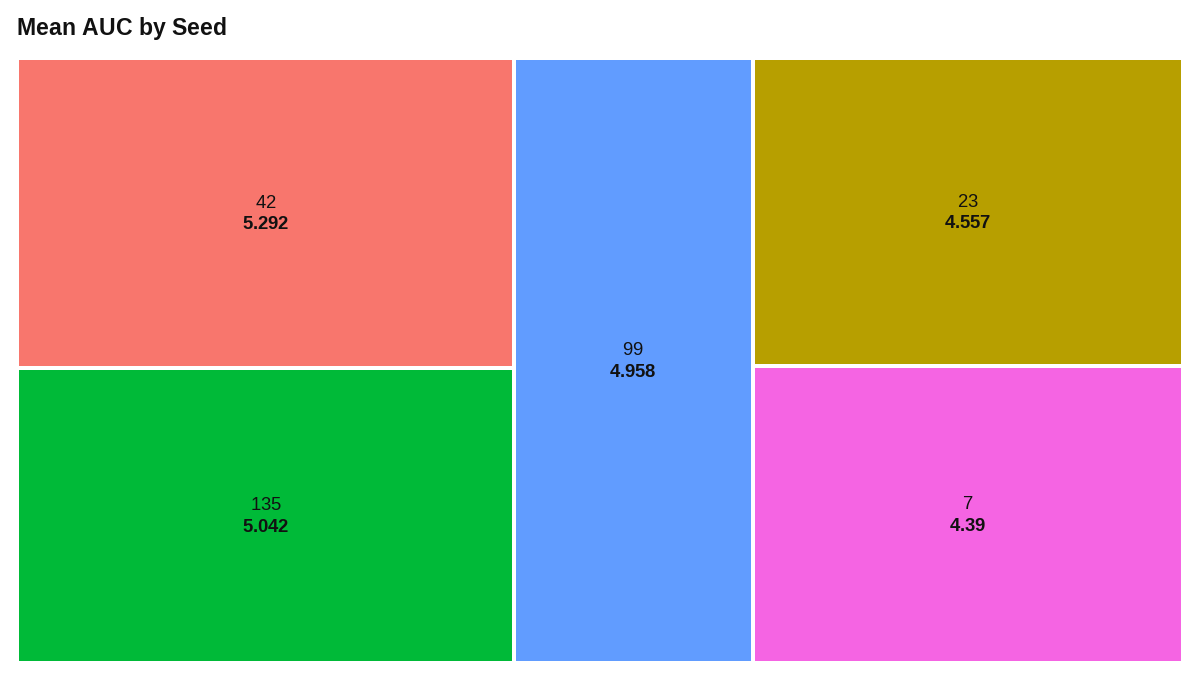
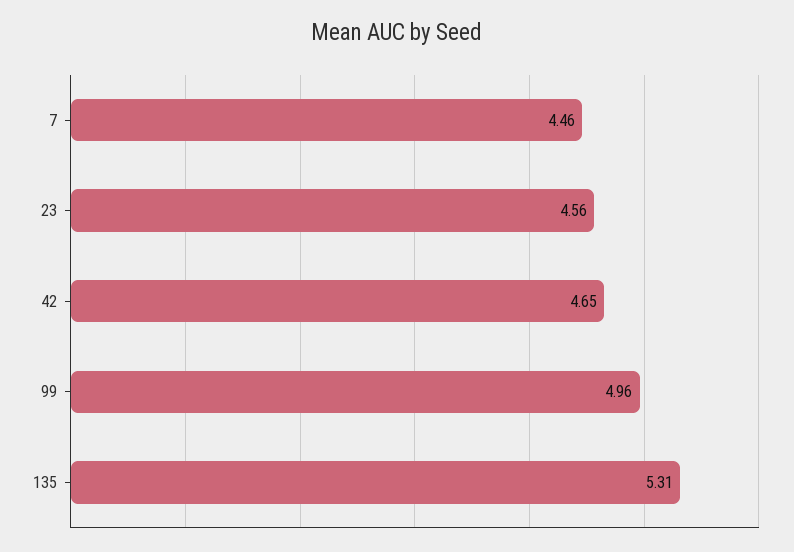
42: 5.292 -> 4.65
135: 5.042 -> 5.31
7: 4.39 -> 4.46

